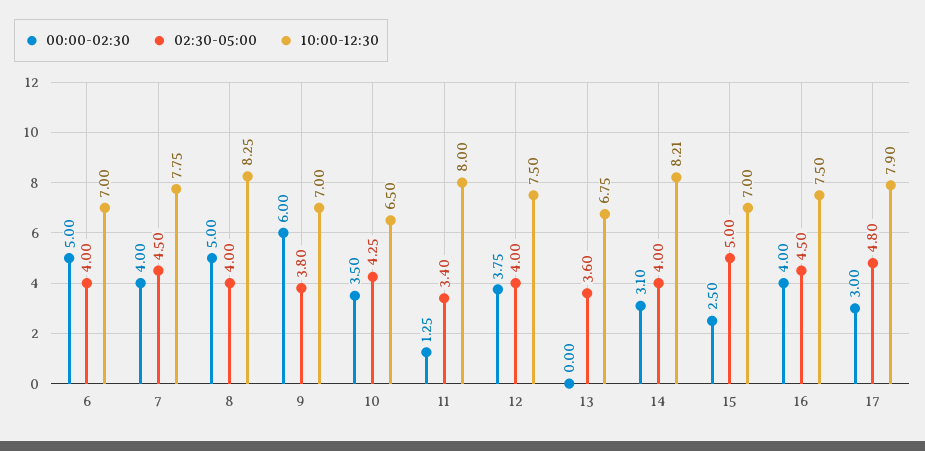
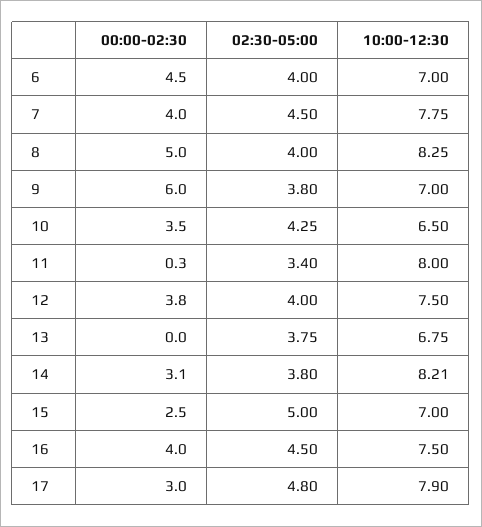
00:00-02:30, 6: 5 -> 4.5
00:00-02:30, 11: 1.25 -> 0.3
02:30-05:00, 13: 3.6 -> 3.75
02:30-05:00, 14: 4 -> 3.8

